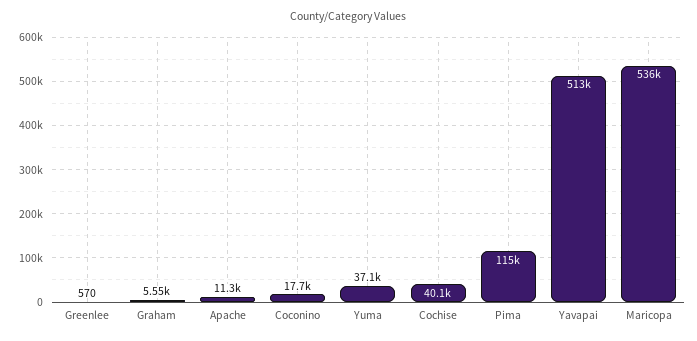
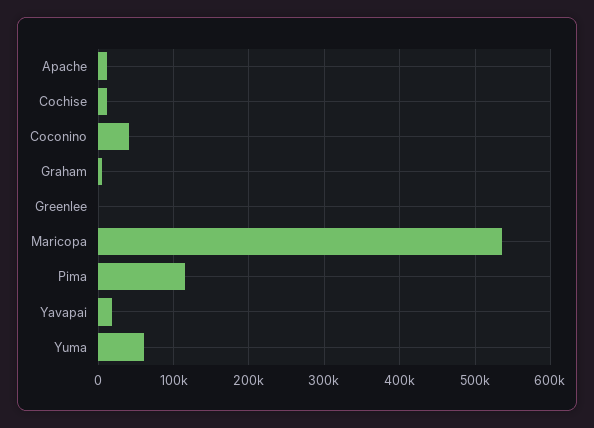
Coconino: 17700 -> 40000
Yuma: 37100 -> 60000
Cochise: 40100 -> 10000
Yavapai: 513000 -> 20000

